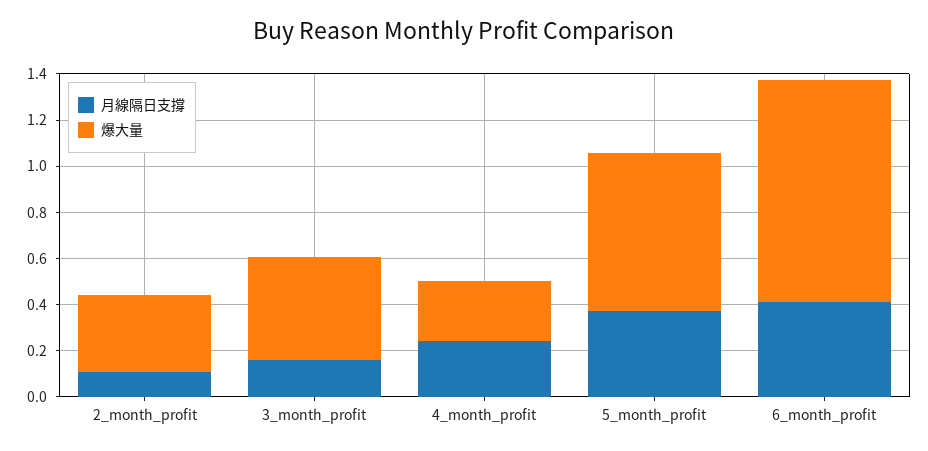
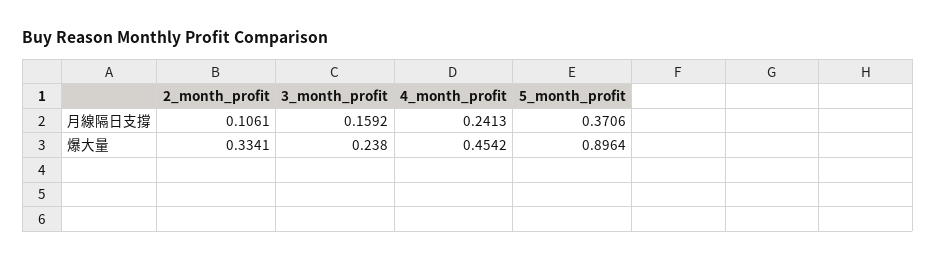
爆大量, 3_month_profit: 0.45 -> 0.238
爆大量, 4_month_profit: 0.25 -> 0.4542
爆大量, 5_month_profit: 0.7 -> 0.8964
月線隔日支撐, 6_month_profit: 0.4 -> none
爆大量, 6_month_profit: 0.95 -> none

